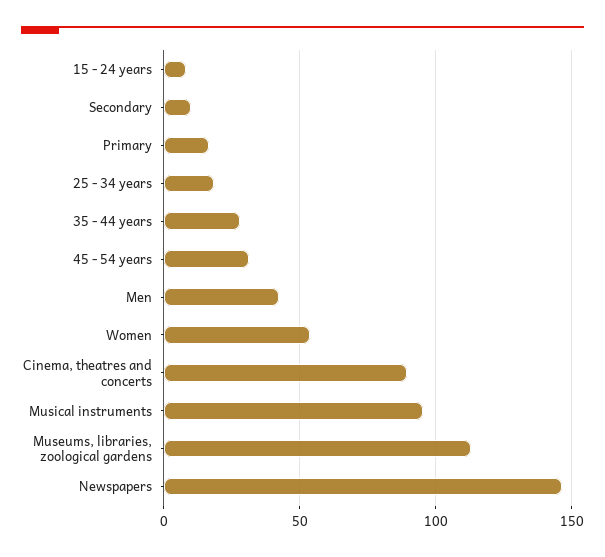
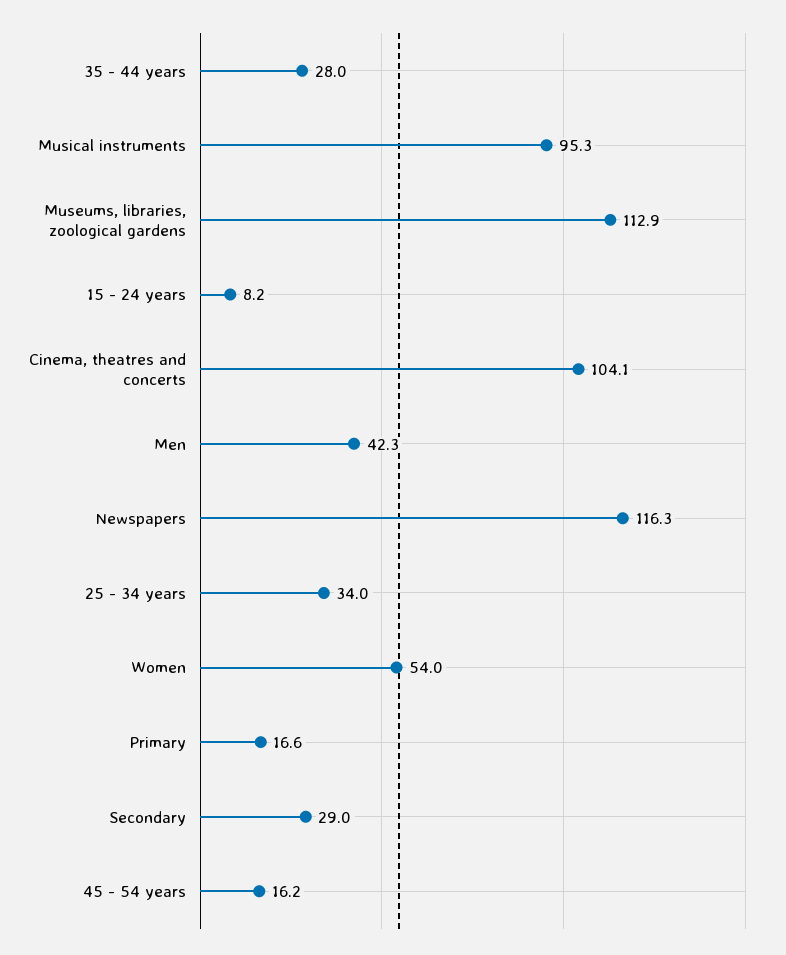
Secondary: 10 -> 29
25 - 34 years: 20 -> 34
45 - 54 years: 30 -> 16.2
Cinema, theatres and concerts: 90 -> 104.1
Newspapers: 145 -> 116.3

